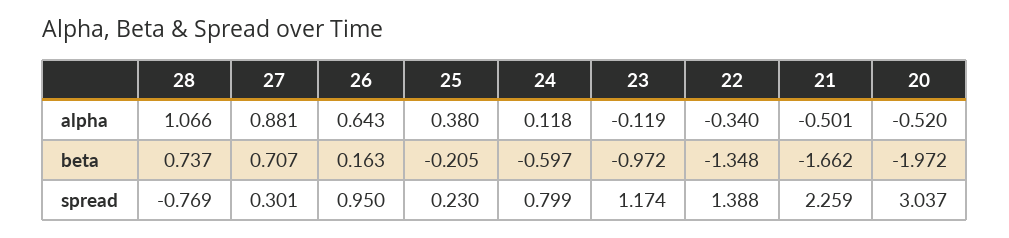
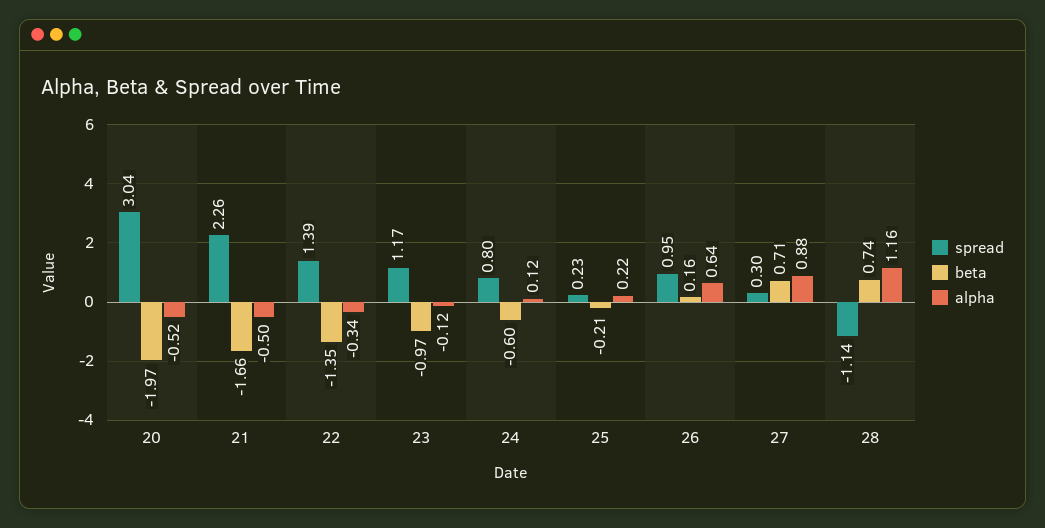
alpha, 28: 1.066 -> 1.16
alpha, 25: 0.38 -> 0.22
spread, 28: -0.769 -> -1.14

